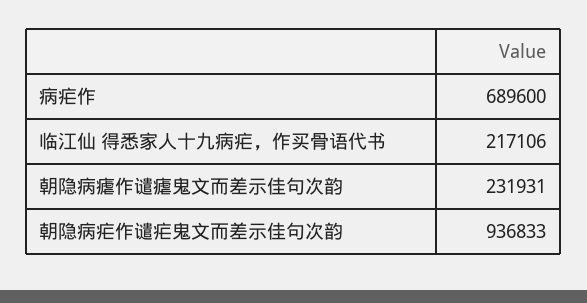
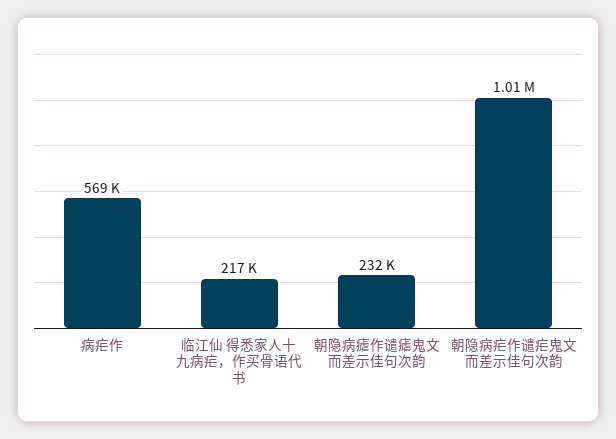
病疟作: 689600 -> 569000
朝隐病疟作谴疟鬼文而差示佳句次韵: 936833 -> 1010000

